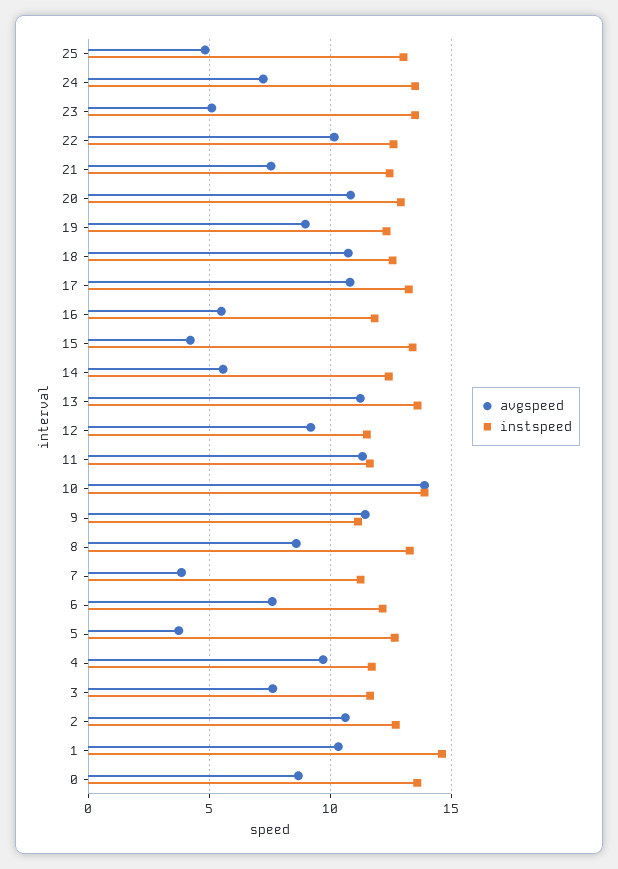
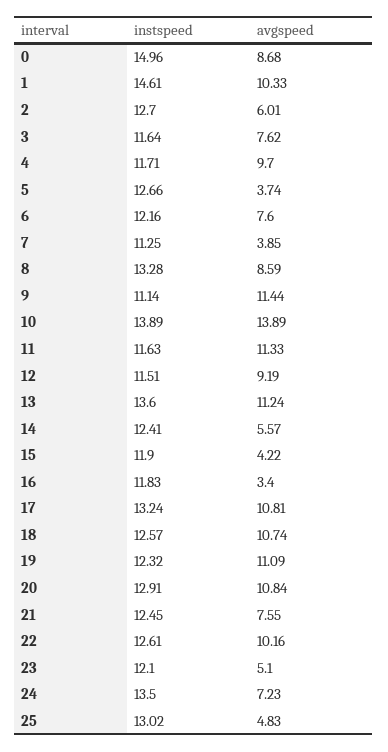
instspeed, 23: 13.5 -> 12.1
avgspeed, 19: 9 -> 11.09
avgspeed, 16: 5.5 -> 3.4
instspeed, 15: 13.5 -> 11.9
avgspeed, 2: 10.5 -> 6.01
instspeed, 0: 13.5 -> 14.96

